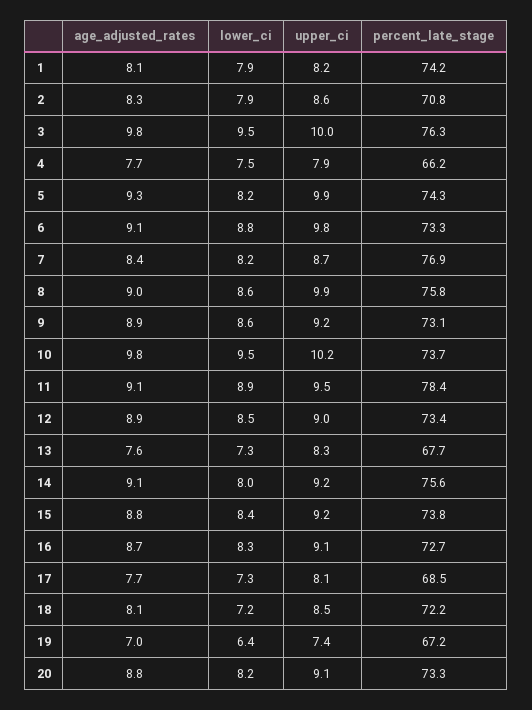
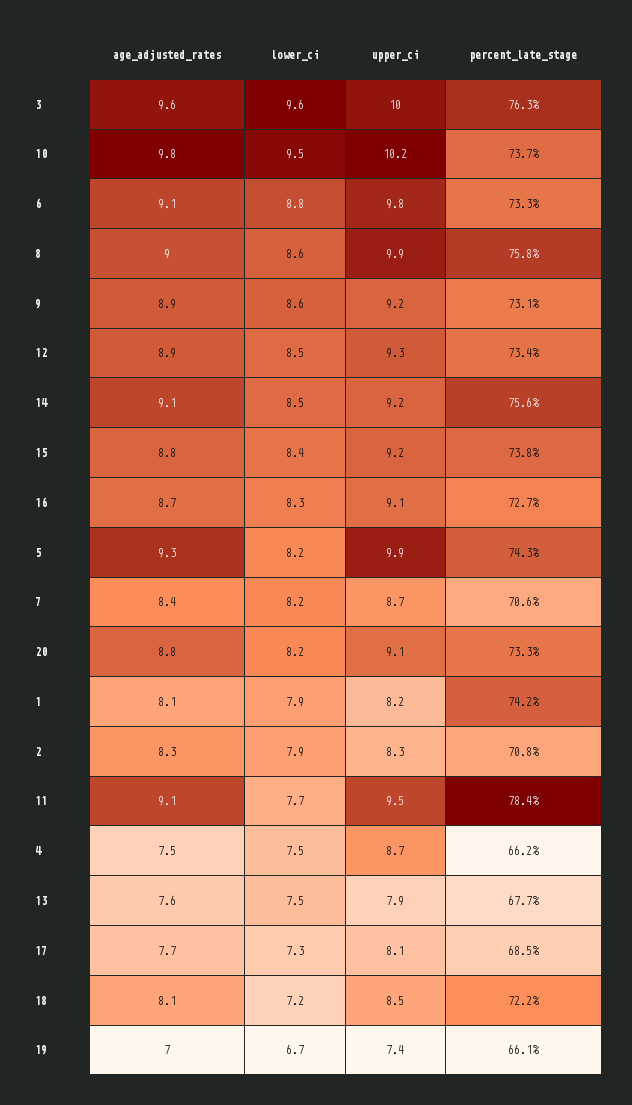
upper_ci, 2: 8.6 -> 8.3
age_adjusted_rates, 3: 9.8 -> 9.6
lower_ci, 3: 9.5 -> 9.6
age_adjusted_rates, 4: 7.7 -> 7.5
upper_ci, 4: 7.9 -> 8.7
percent_late_stage, 7: 76.9 -> 70.6
lower_ci, 11: 8.9 -> 7.7
upper_ci, 12: 9 -> 9.3
lower_ci, 13: 7.3 -> 7.5
upper_ci, 13: 8.3 -> 7.9
lower_ci, 14: 8 -> 8.5
lower_ci, 19: 6.4 -> 6.7
percent_late_stage, 19: 67.2 -> 66.1

